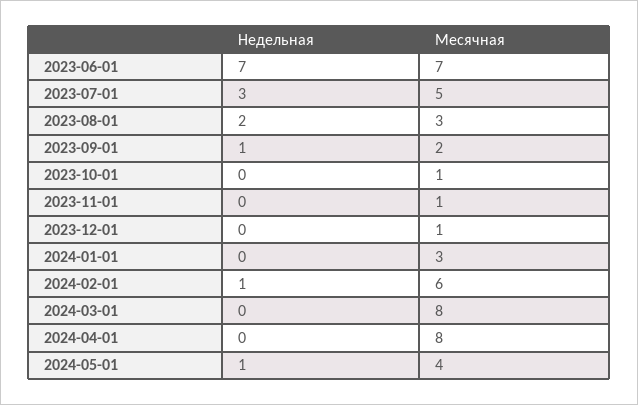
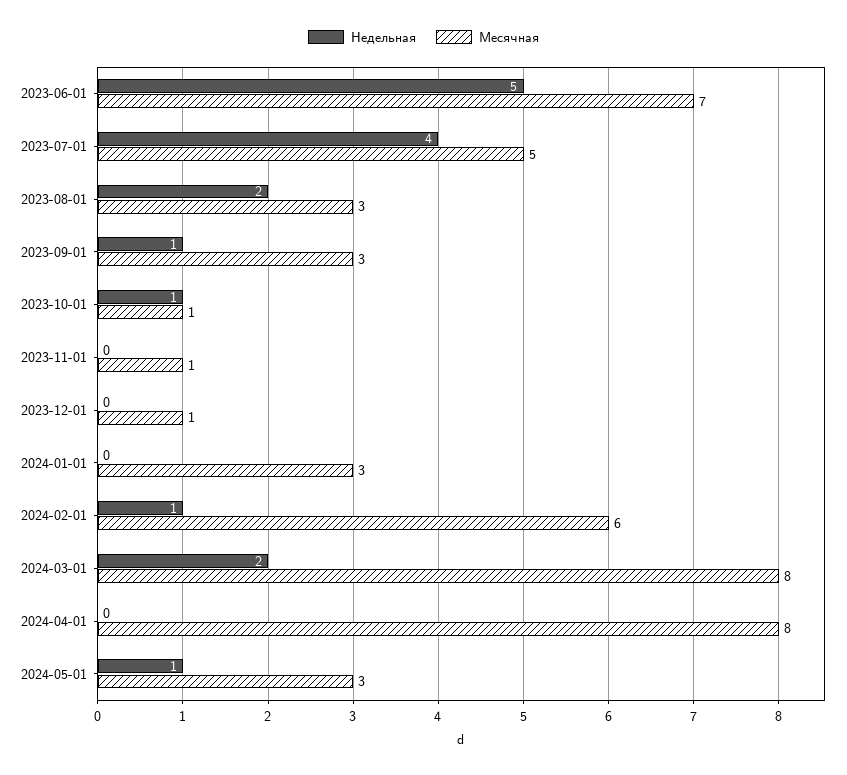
Недельная, 2023-06-01: 7 -> 5
Недельная, 2023-07-01: 3 -> 4
Месячная, 2023-09-01: 2 -> 3
Недельная, 2023-10-01: 0 -> 1
Недельная, 2024-03-01: 0 -> 2
Месячная, 2024-05-01: 4 -> 3

